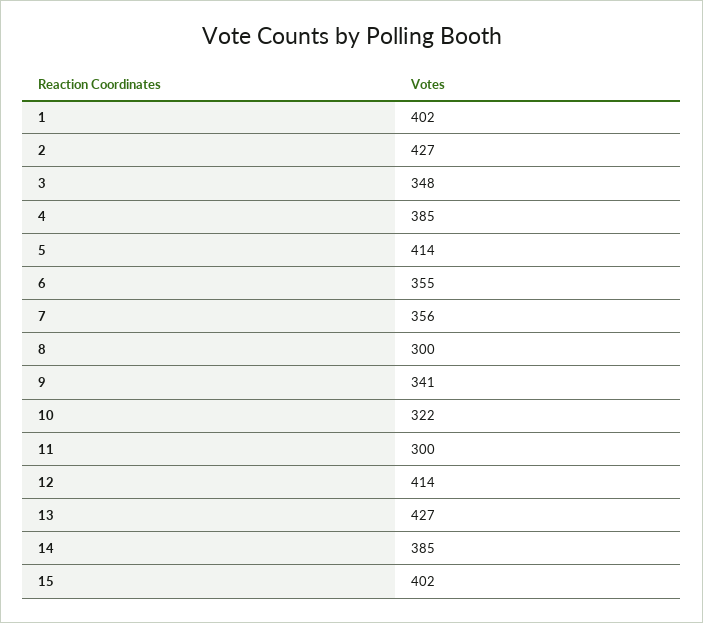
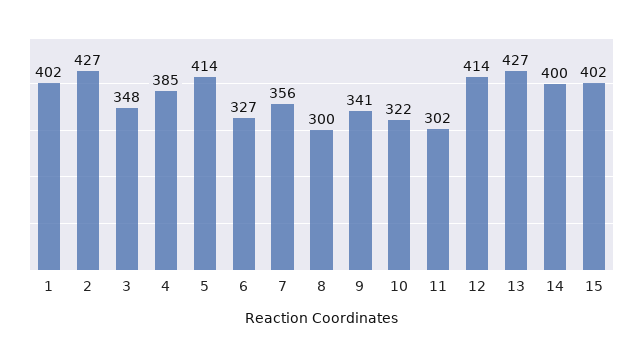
6: 355 -> 327
11: 300 -> 302
14: 385 -> 400

